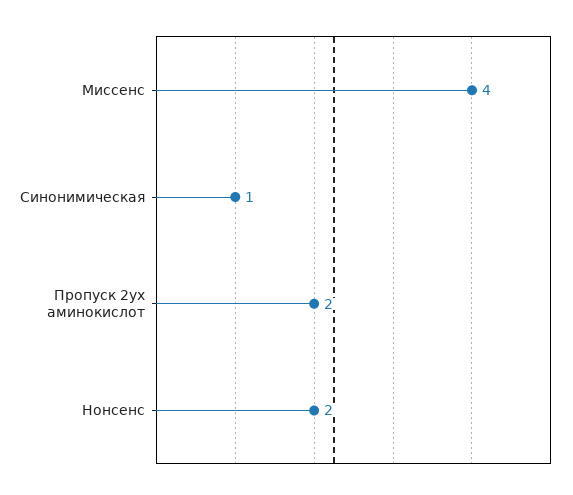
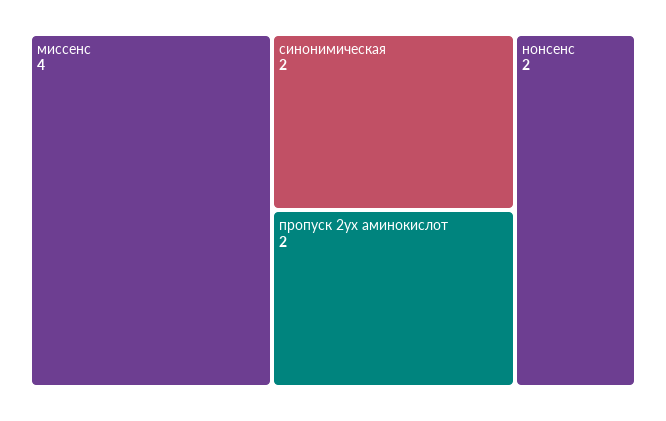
Синонимическая: 1 -> 2

